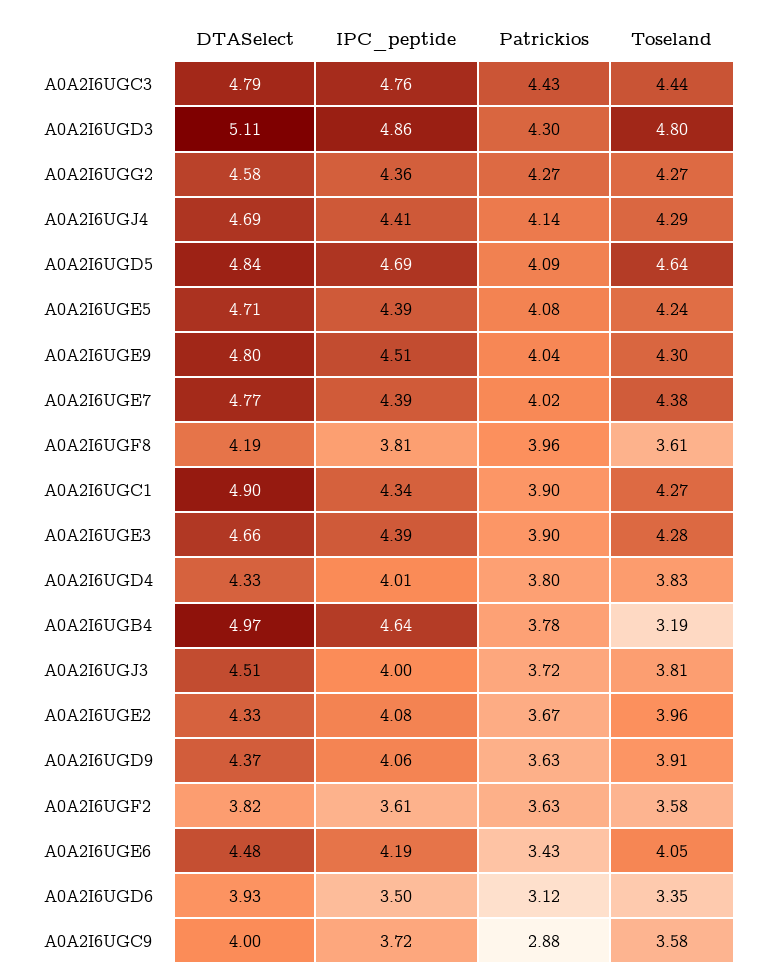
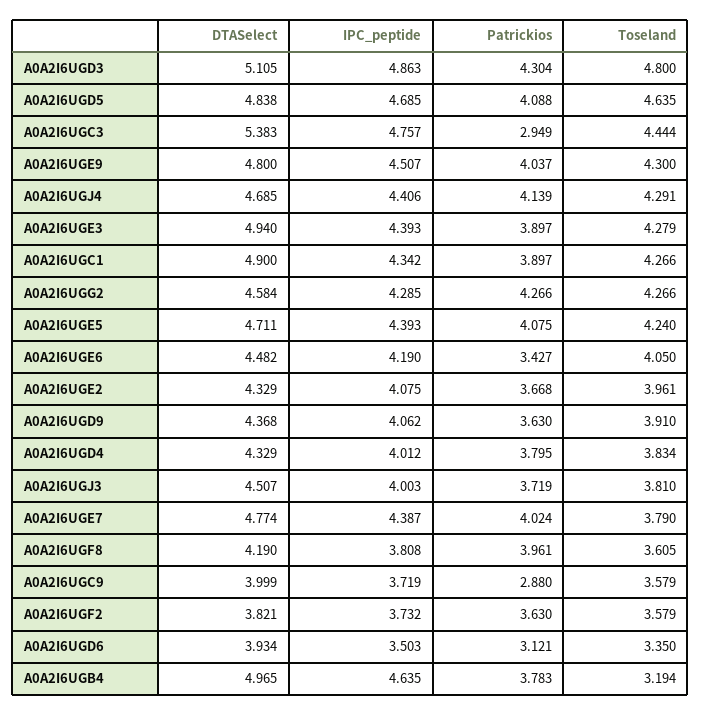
DTASelect, A0A2I6UGC3: 4.79 -> 5.383
Patrickios, A0A2I6UGC3: 4.43 -> 2.949
IPC_peptide, A0A2I6UGG2: 4.36 -> 4.285
Toseland, A0A2I6UGE7: 4.38 -> 3.79
DTASelect, A0A2I6UGE3: 4.66 -> 4.94
IPC_peptide, A0A2I6UGF2: 3.61 -> 3.732

